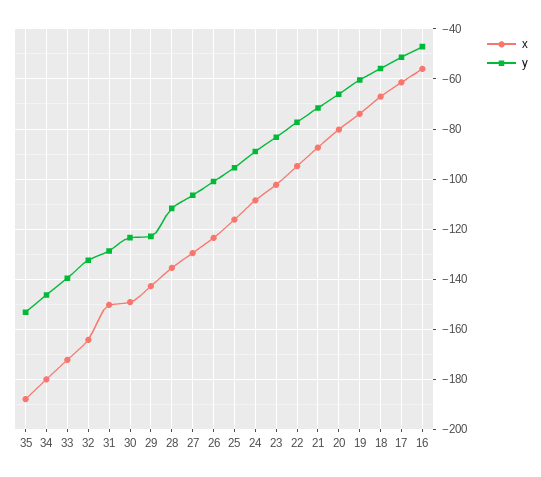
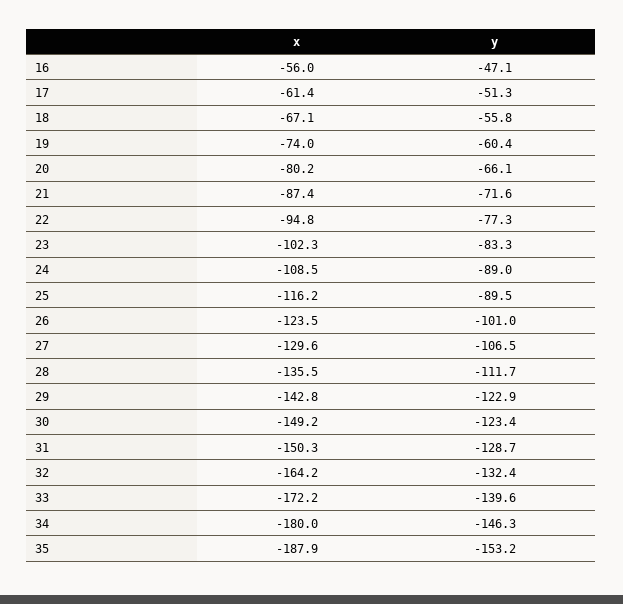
y, 25: -95 -> -89.5

